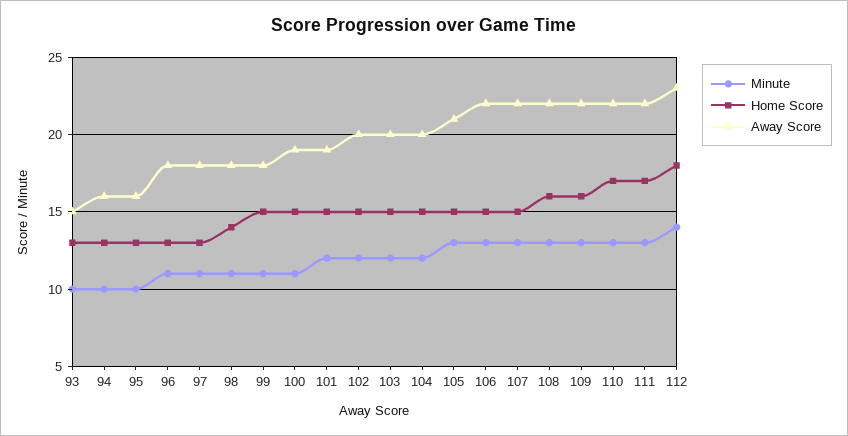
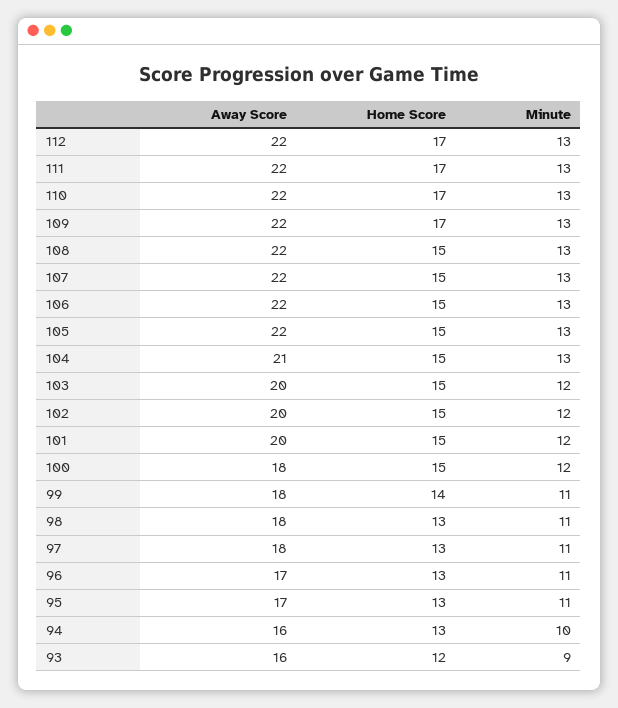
Minute, 93: 10 -> 9
Home Score, 93: 13 -> 12
Away Score, 93: 15 -> 16
Minute, 95: 10 -> 11
Away Score, 95: 16 -> 17
Away Score, 96: 18 -> 17
Home Score, 98: 14 -> 13
Home Score, 99: 15 -> 14
Minute, 100: 11 -> 12
Away Score, 100: 19 -> 18
Away Score, 101: 19 -> 20
Minute, 104: 12 -> 13
Away Score, 104: 20 -> 21
Away Score, 105: 21 -> 22
Home Score, 108: 16 -> 15
Home Score, 109: 16 -> 17
Minute, 112: 14 -> 13
Home Score, 112: 18 -> 17
Away Score, 112: 23 -> 22

